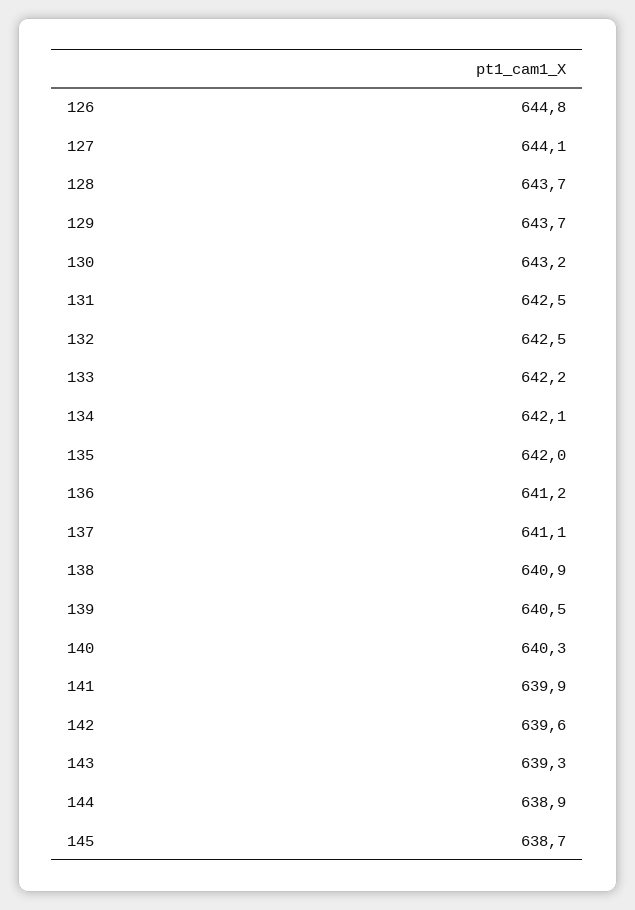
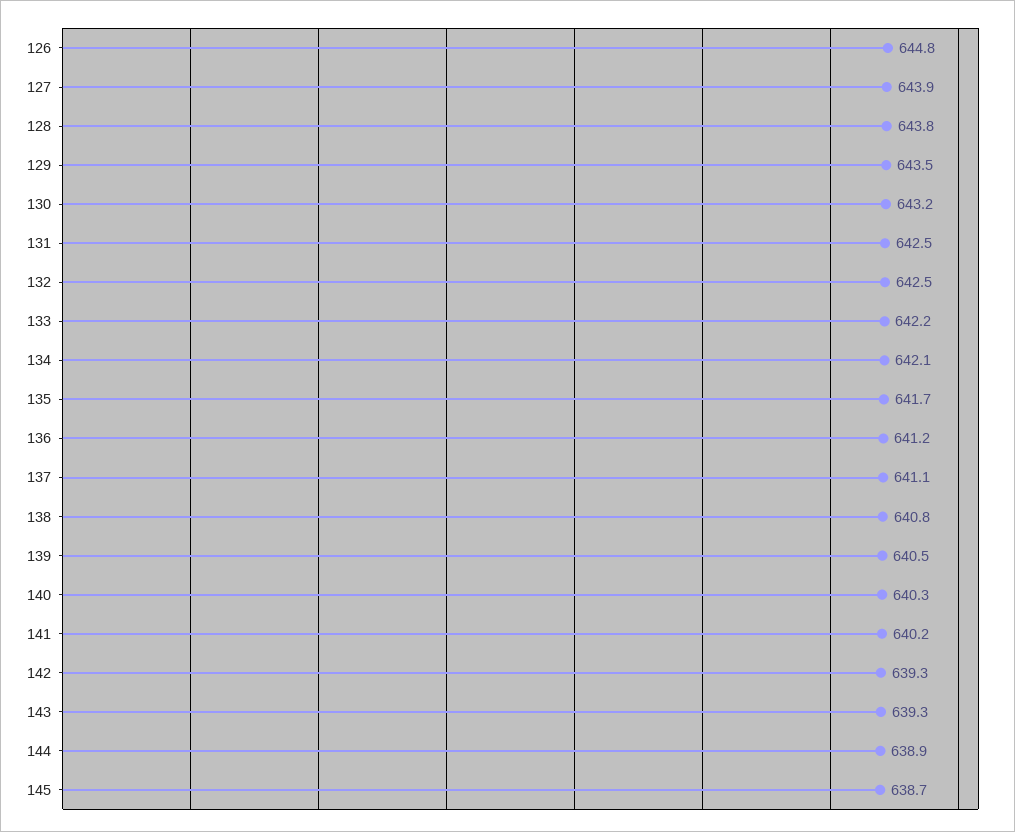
127: 644.1 -> 643.9
128: 643.7 -> 643.8
129: 643.7 -> 643.5
135: 642 -> 641.7
138: 640.9 -> 640.8
141: 639.9 -> 640.2
142: 639.6 -> 639.3

